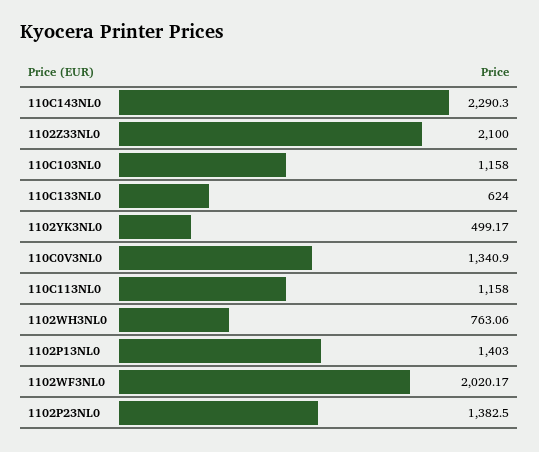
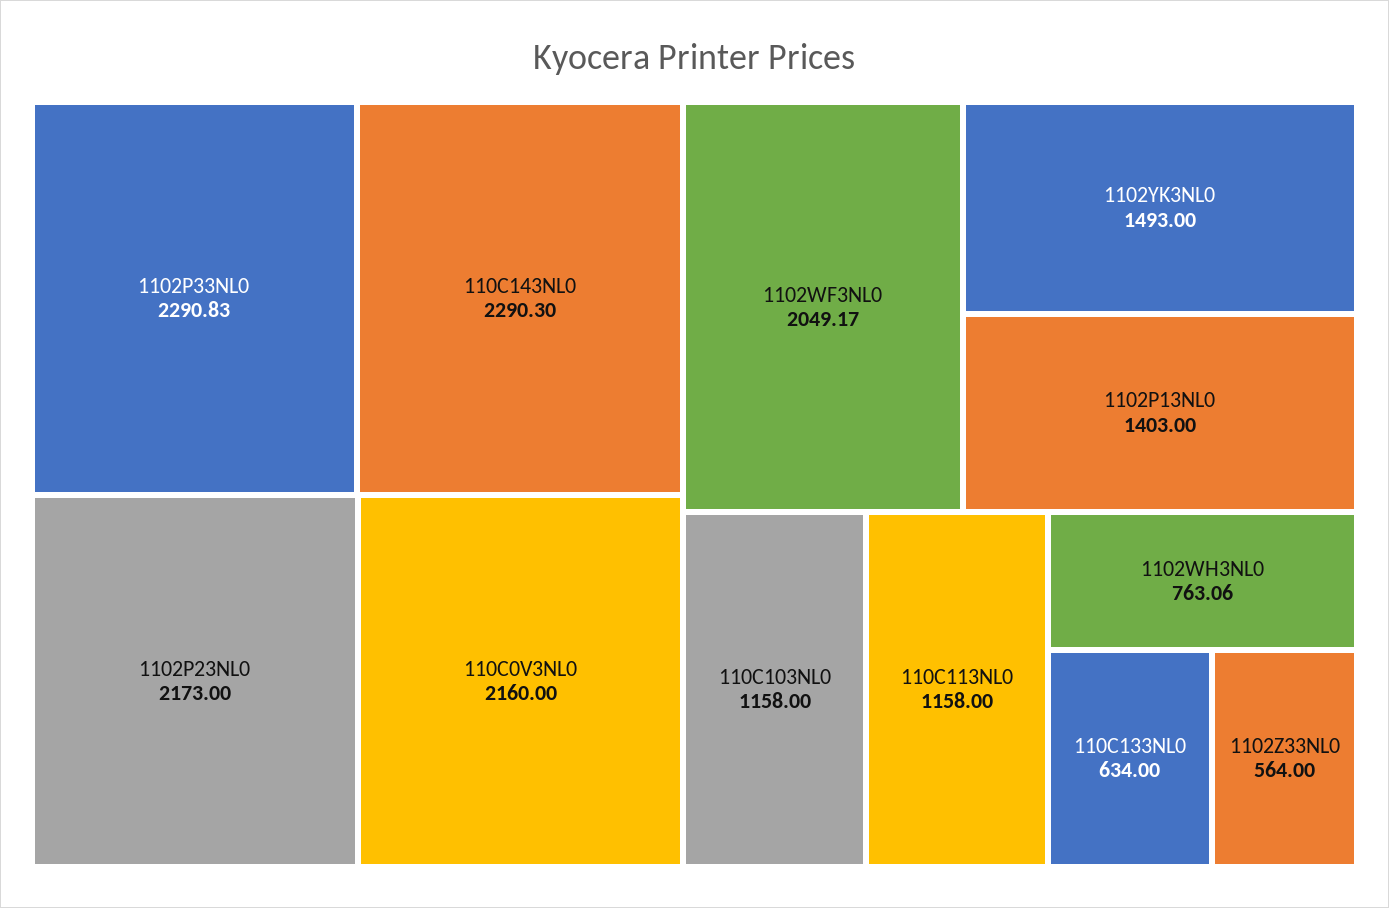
1102Z33NL0: 2100 -> 564
110C133NL0: 624 -> 634
1102YK3NL0: 499.17 -> 1493
110C0V3NL0: 1340.9 -> 2160
1102WF3NL0: 2020.17 -> 2049.17
1102P23NL0: 1382.5 -> 2173
1102P33NL0: none -> 2290.83

